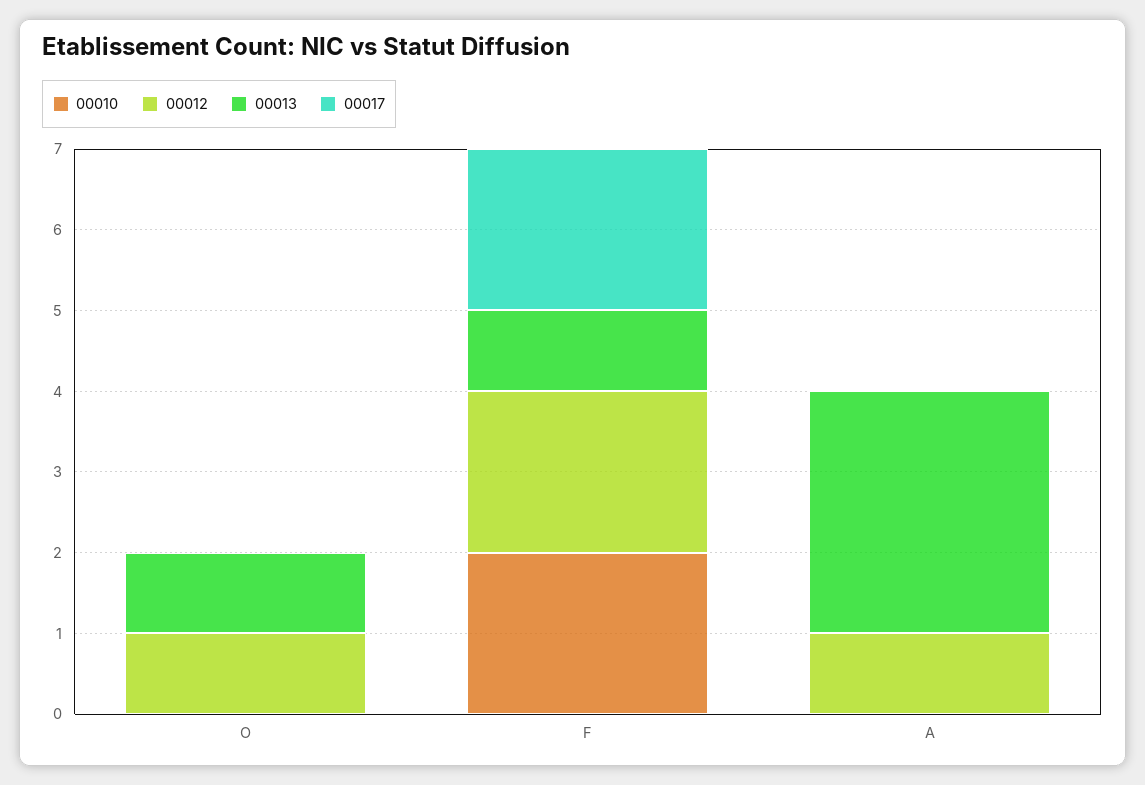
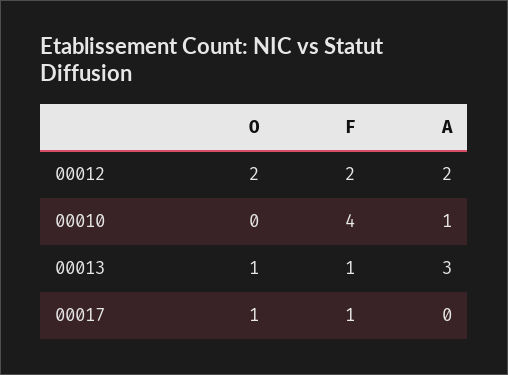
00012, O: 1 -> 2
00017, O: 0 -> 1
00010, F: 2 -> 4
00017, F: 2 -> 1
00010, A: 0 -> 1
00012, A: 1 -> 2

